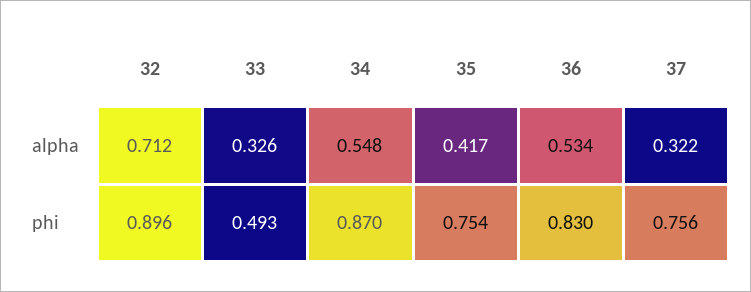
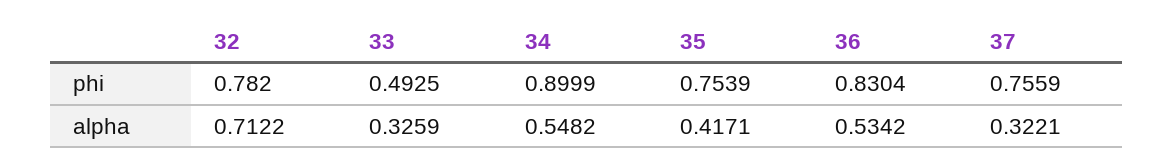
32, phi: 0.896 -> 0.782
34, phi: 0.87 -> 0.8999

